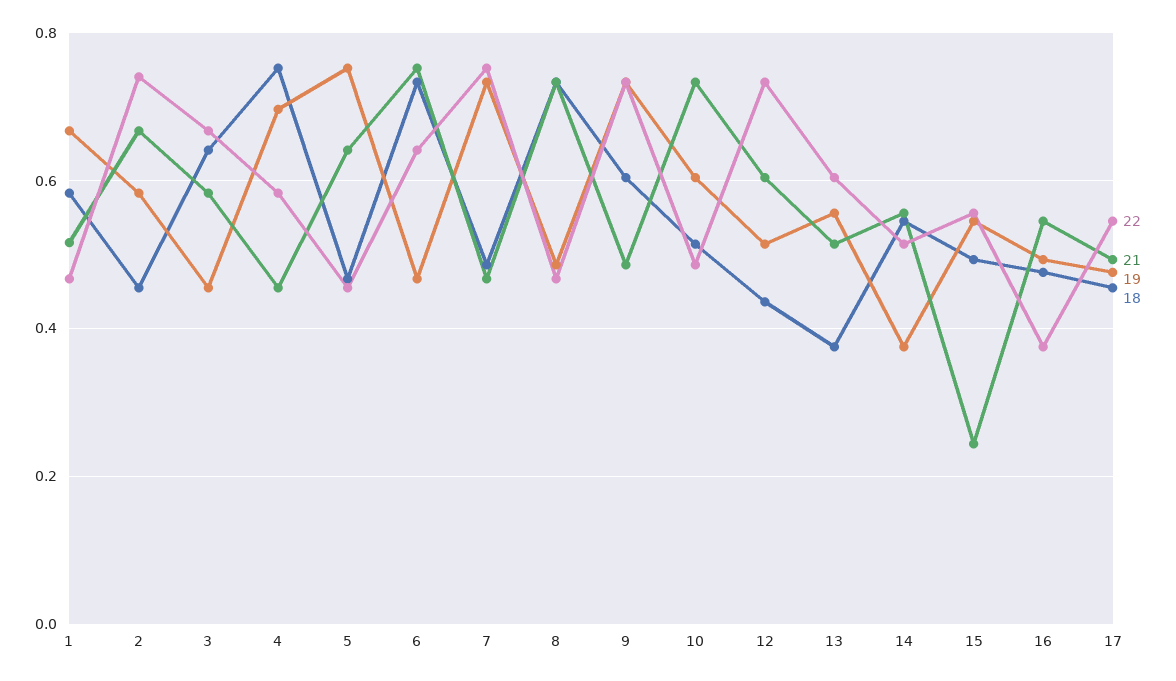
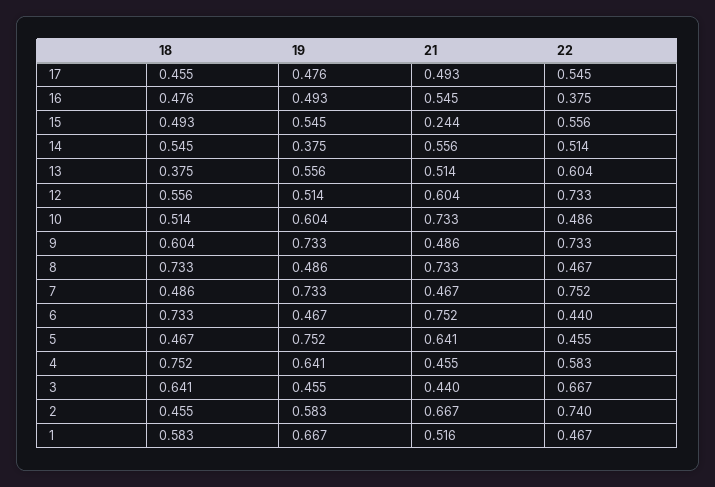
21, 3: 0.58 -> 0.44
19, 4: 0.7 -> 0.641
22, 6: 0.64 -> 0.44
18, 12: 0.44 -> 0.556

